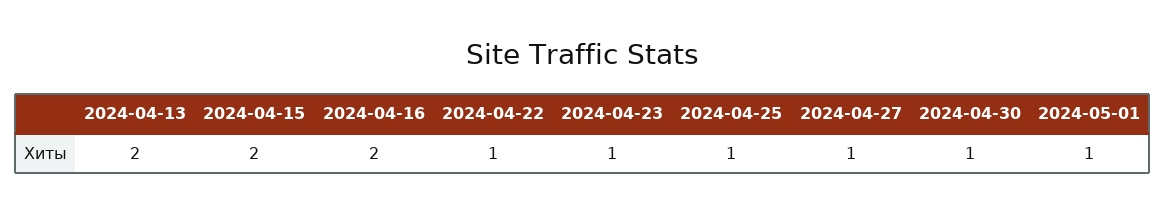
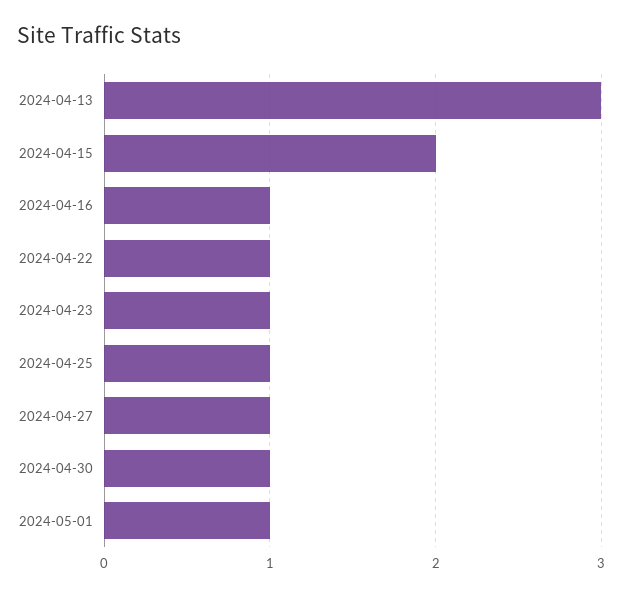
2024-04-13: 2 -> 3
2024-04-16: 2 -> 1

